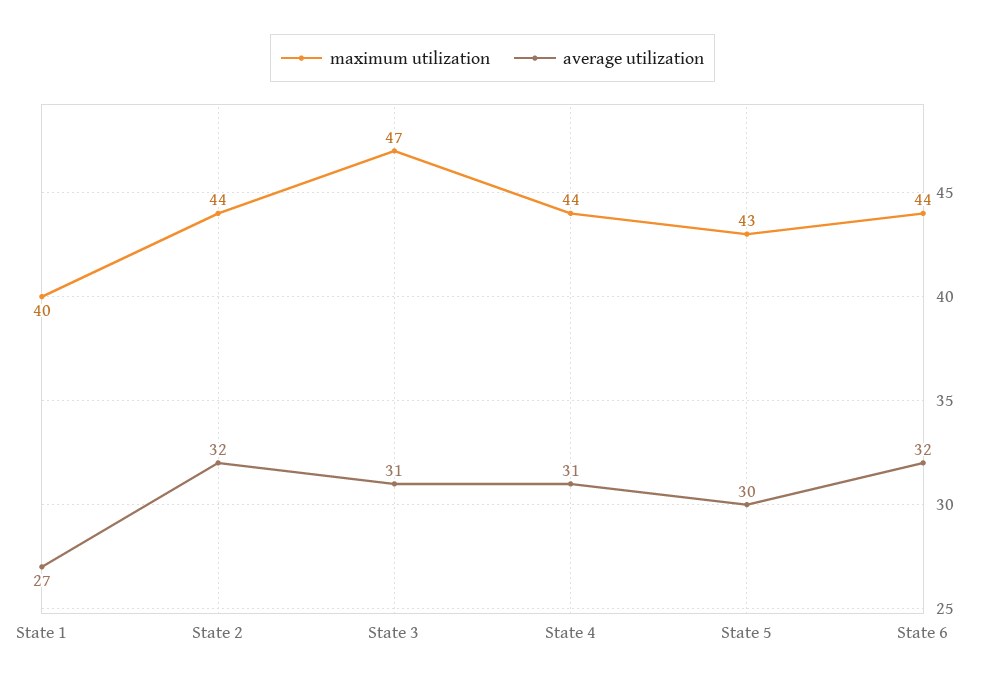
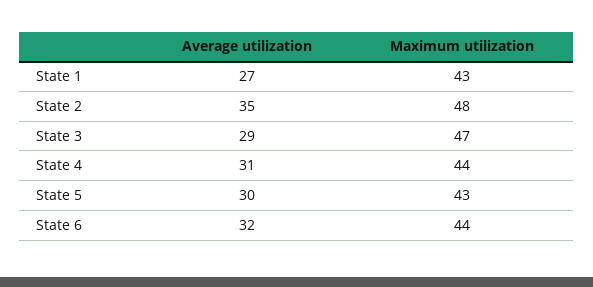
maximum utilization, State 1: 40 -> 43
maximum utilization, State 2: 44 -> 48
average utilization, State 2: 32 -> 35
average utilization, State 3: 31 -> 29

